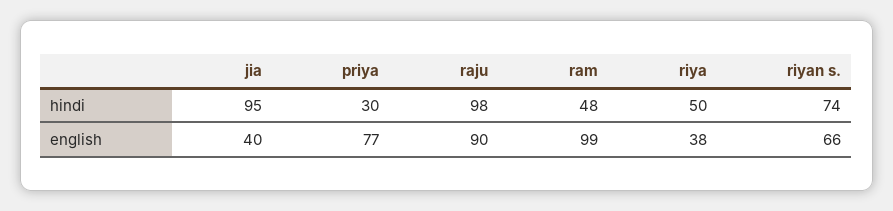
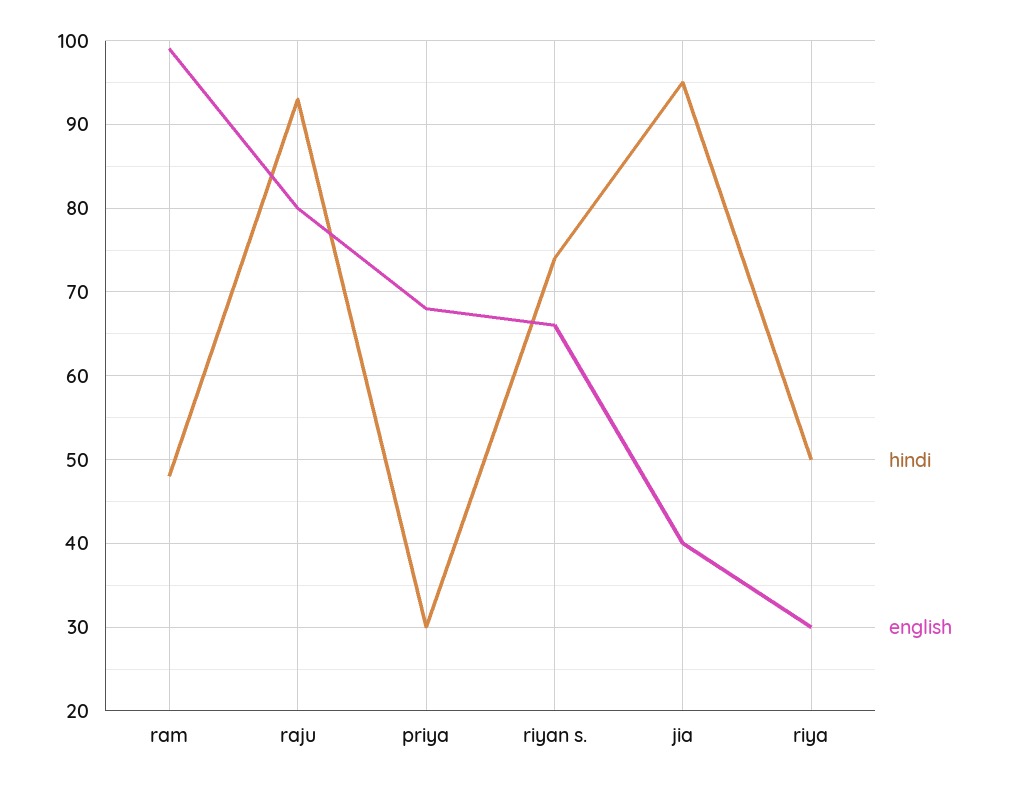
hindi, raju: 98 -> 93
english, priya: 77 -> 68
english, raju: 90 -> 80
english, riya: 38 -> 30

